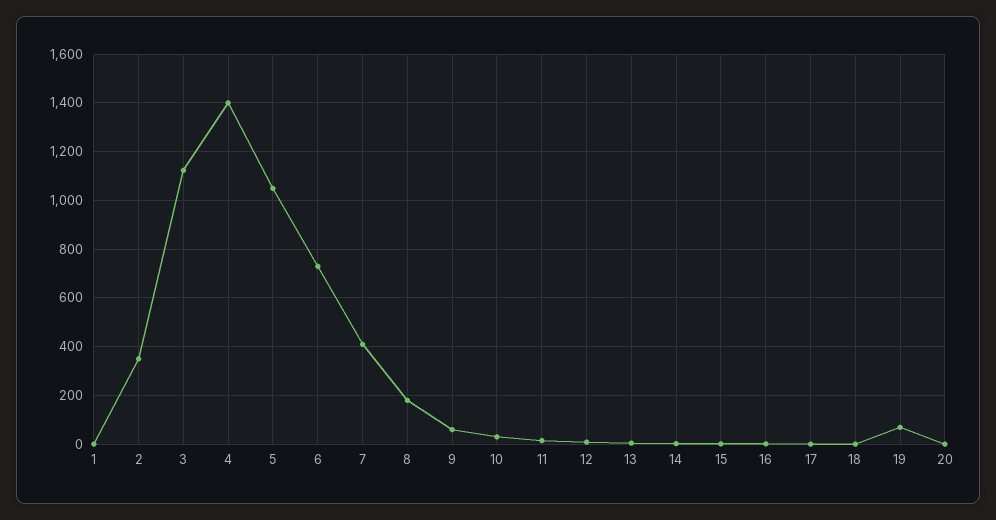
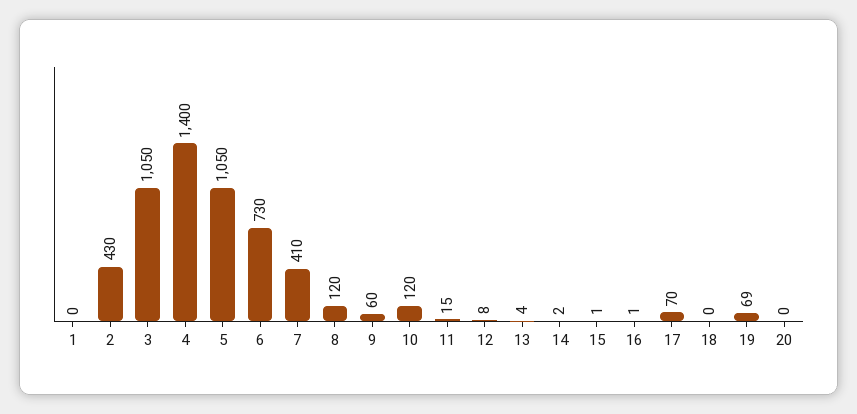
2: 350 -> 430
3: 1125 -> 1050
8: 175 -> 120
10: 25 -> 120
17: 0 -> 70

